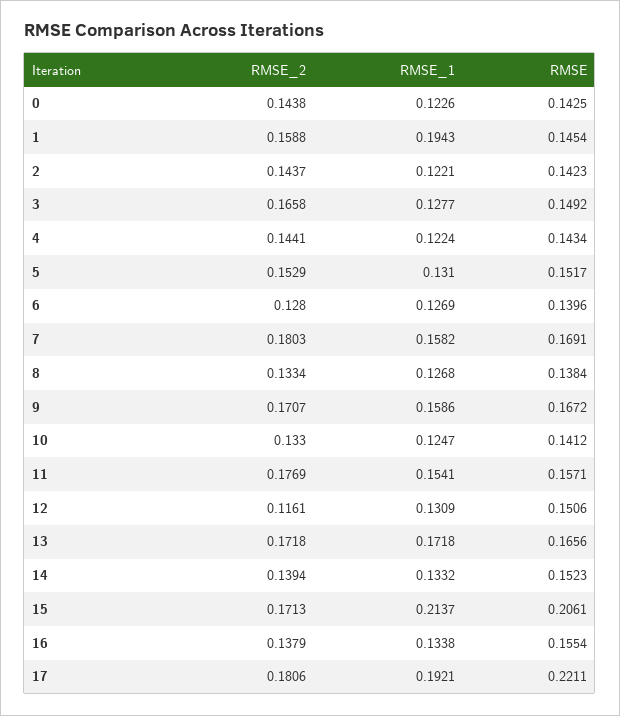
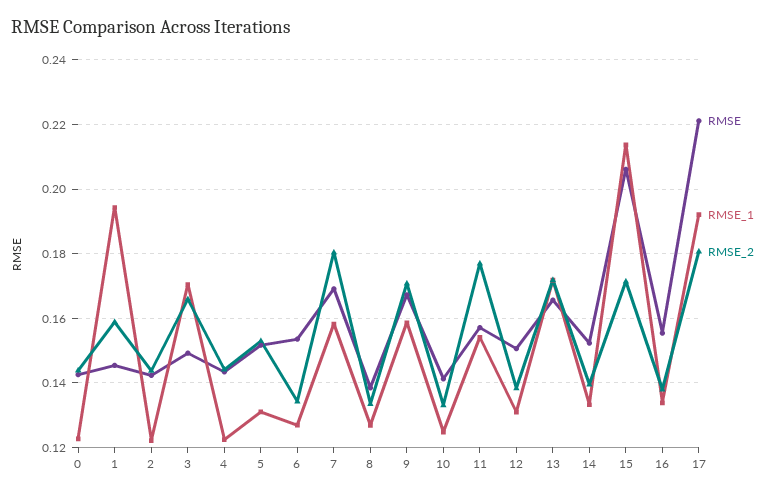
RMSE_1, 3: 0.1277 -> 0.17
RMSE_2, 6: 0.128 -> 0.134
RMSE, 6: 0.1396 -> 0.154
RMSE_2, 12: 0.1161 -> 0.138

